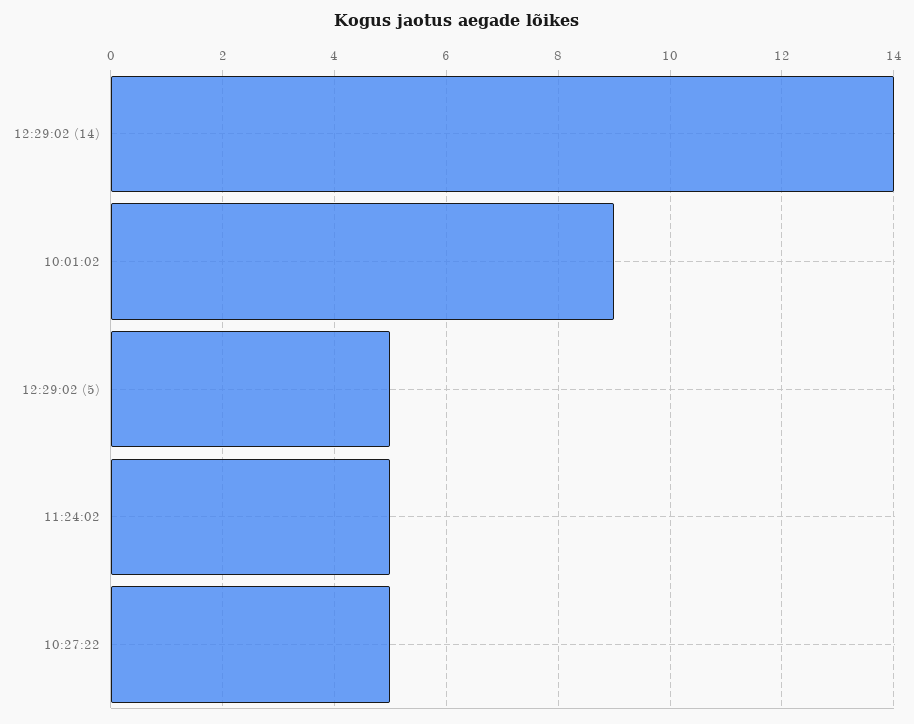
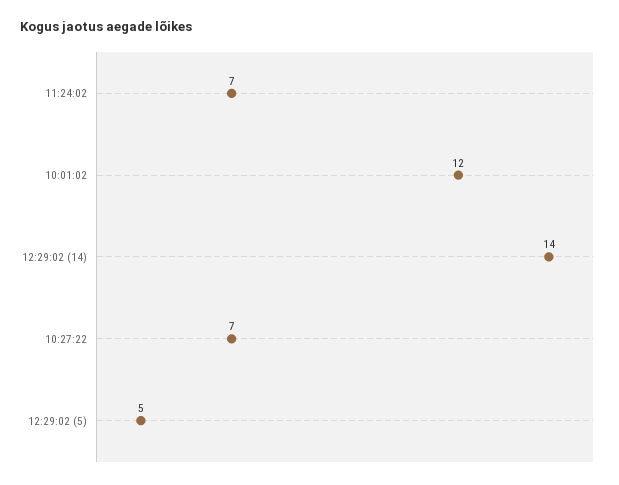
10:01:02: 9 -> 12
11:24:02: 5 -> 7
10:27:22: 5 -> 7

